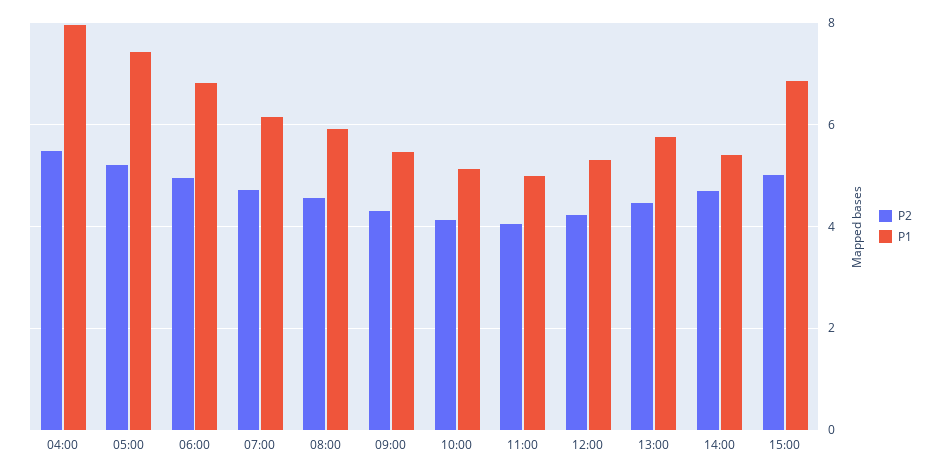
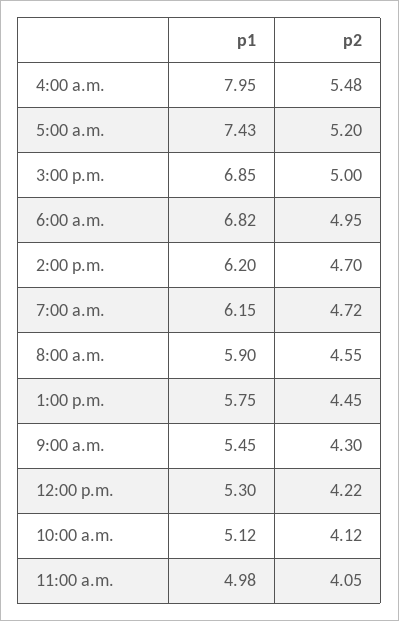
P1, 14:00: 5.4 -> 6.2

